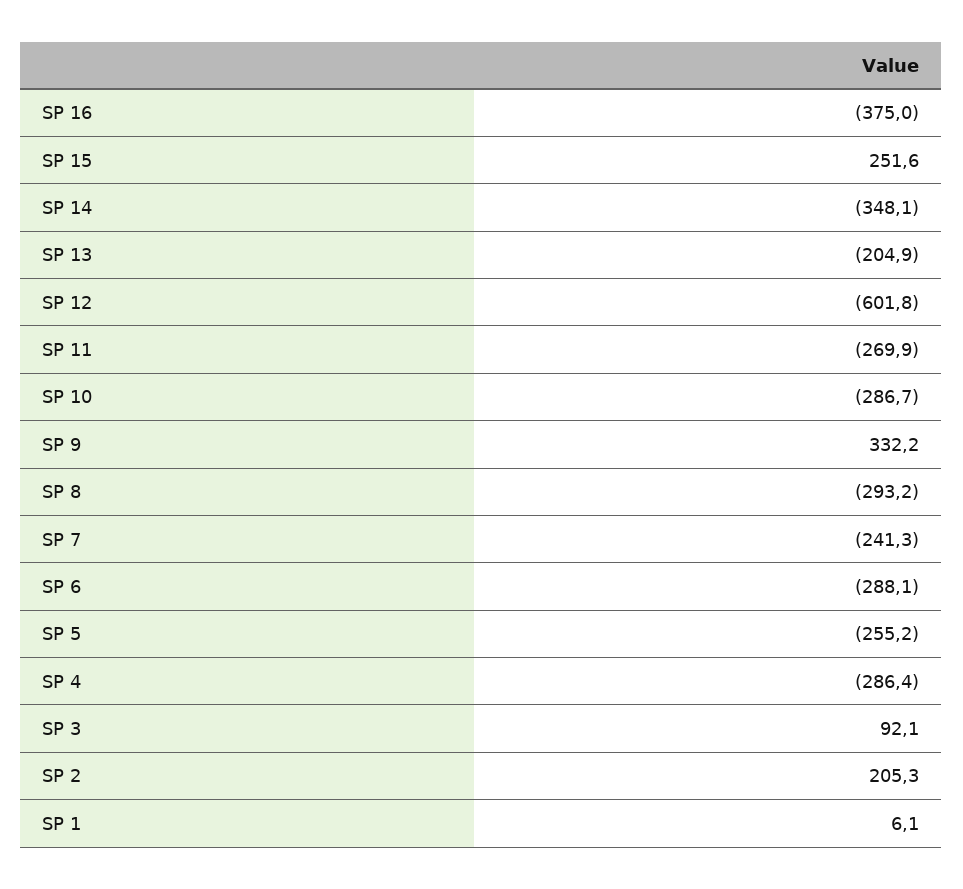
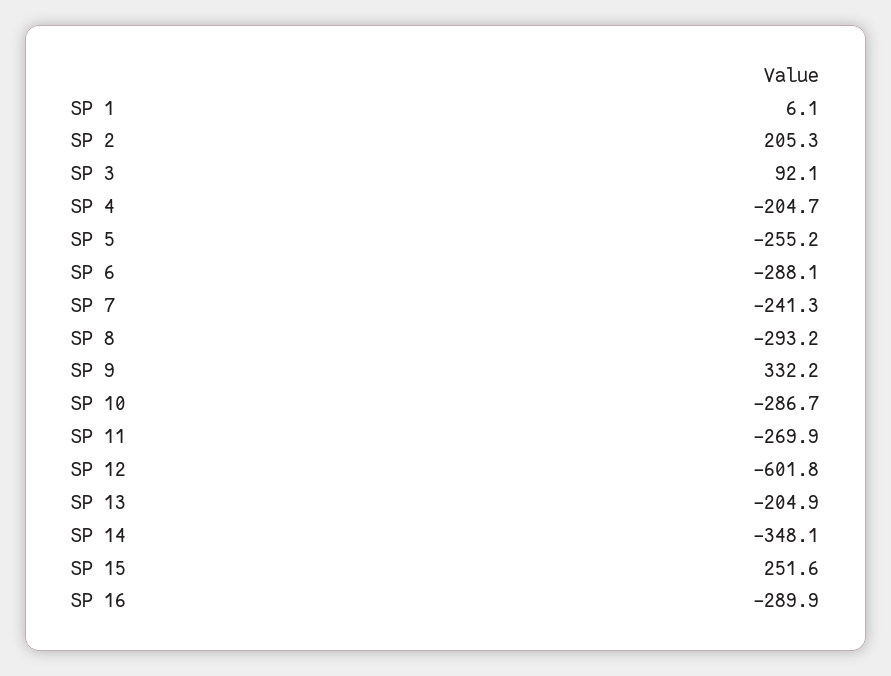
SP 16: -375 -> -289.9
SP 4: -286.4 -> -204.7

